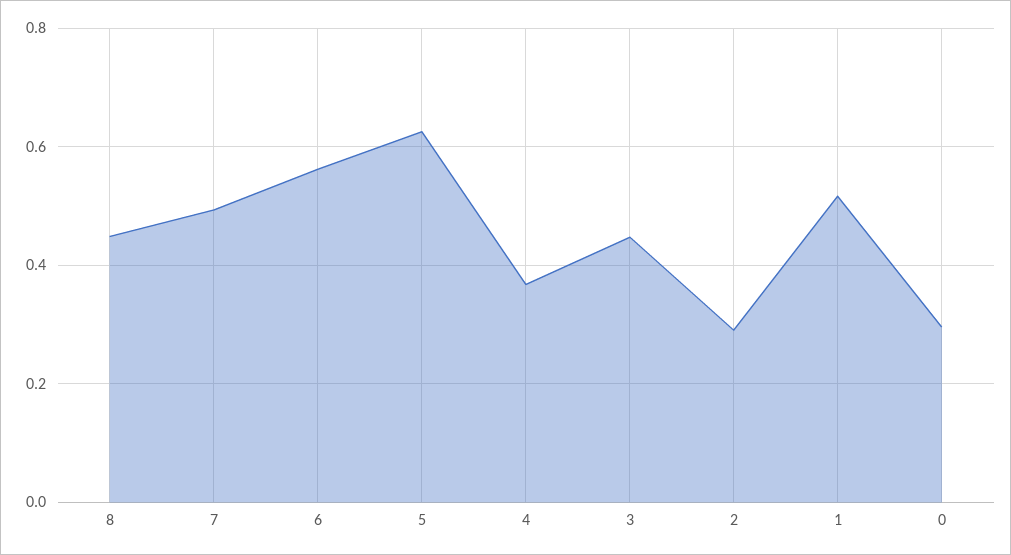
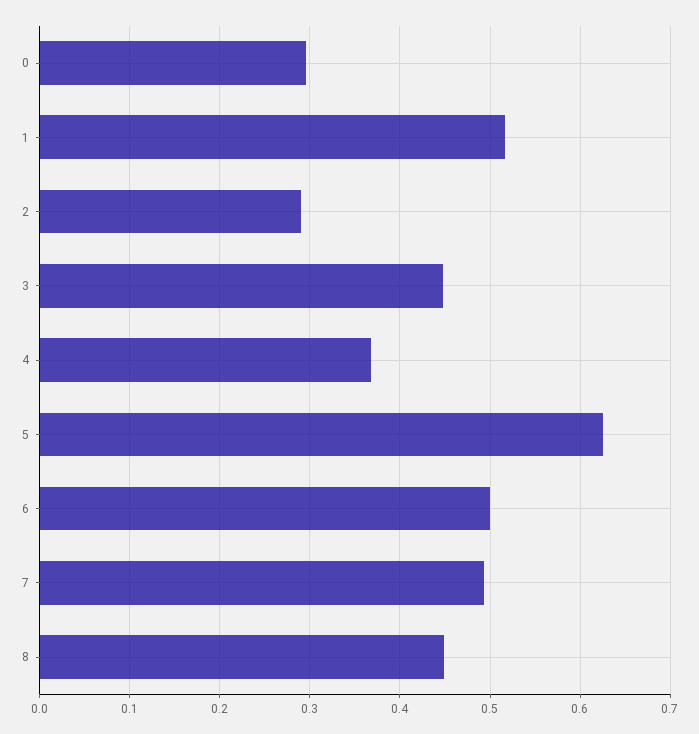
6: 0.56 -> 0.5

